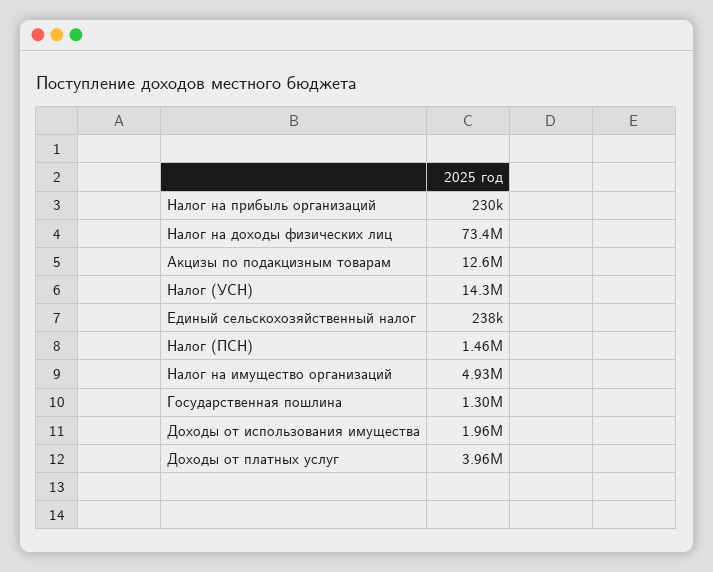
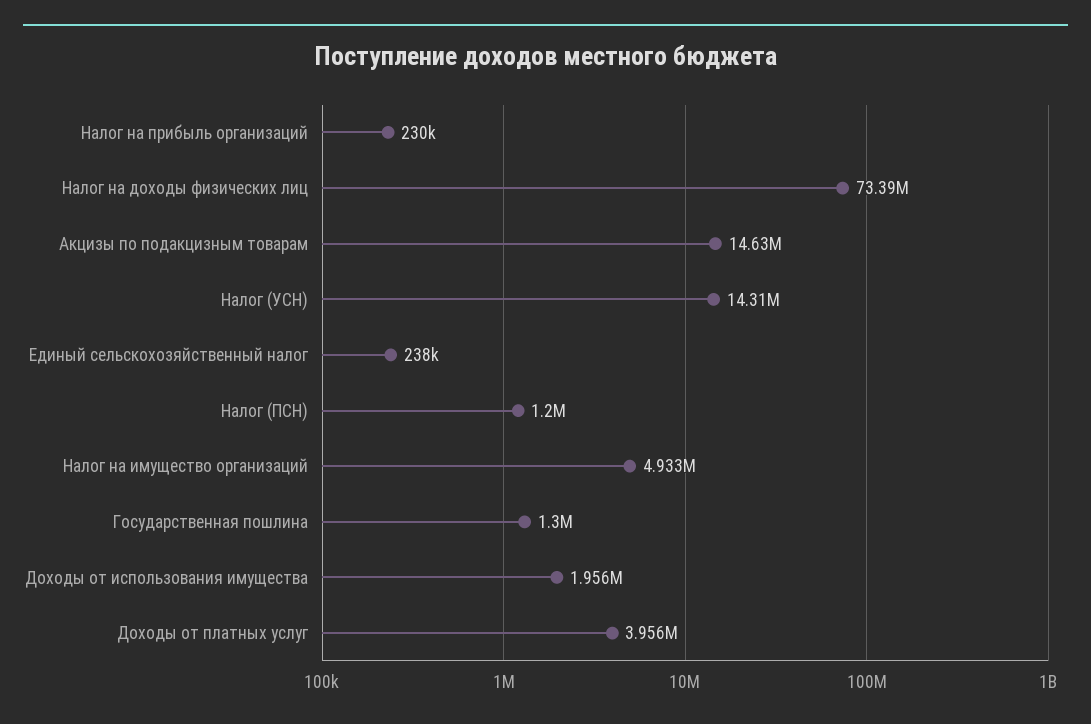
Акцизы по подакцизным товарам: 12600000 -> 14630000
Налог (ПСН): 1460000 -> 1200000

